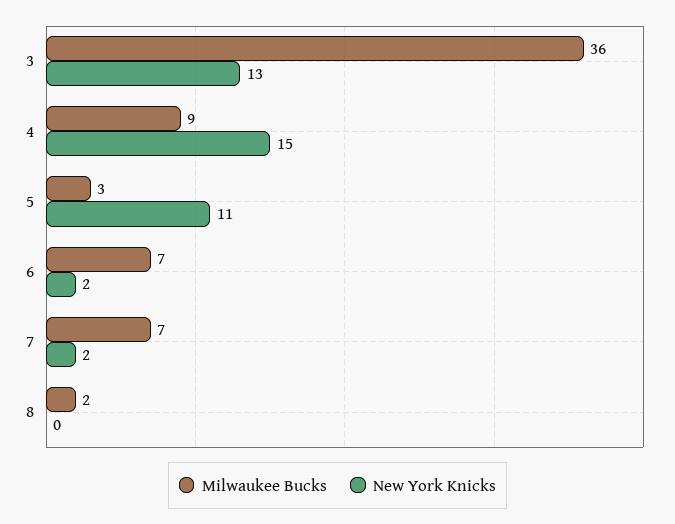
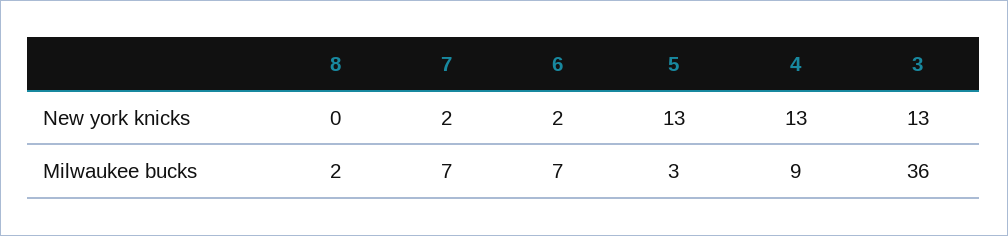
New York Knicks, 4: 15 -> 13
New York Knicks, 5: 11 -> 13

